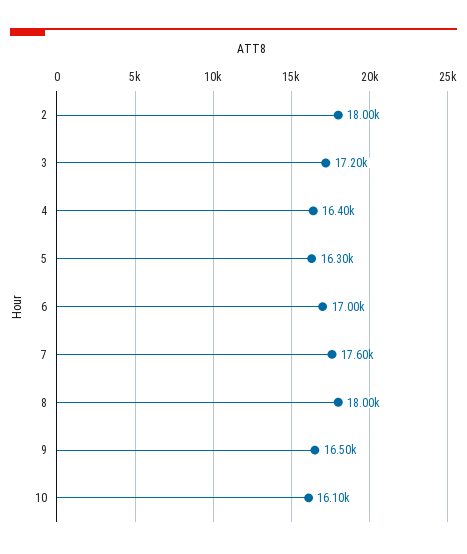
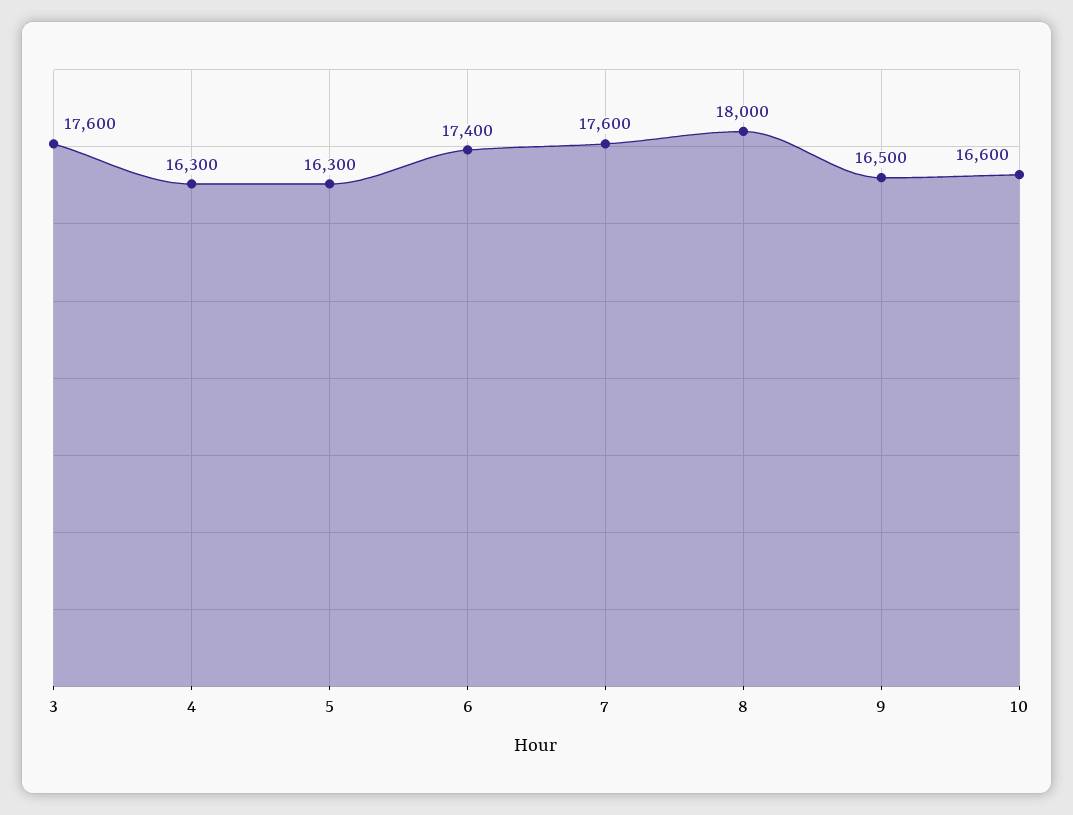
2: 18000 -> none
3: 17200 -> 17600
4: 16400 -> 16300
6: 17000 -> 17400
10: 16100 -> 16600

